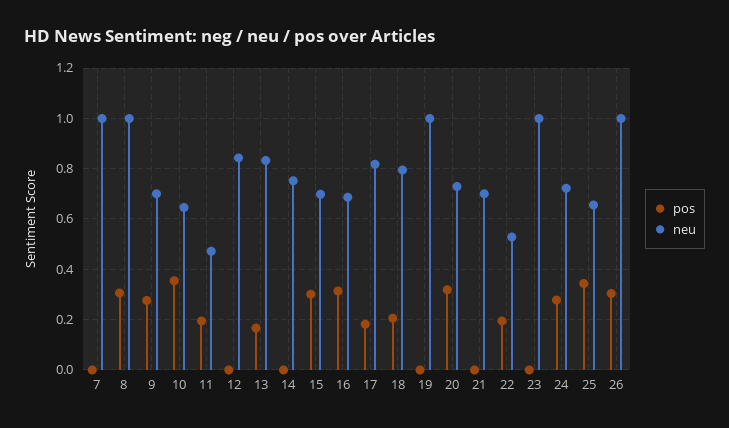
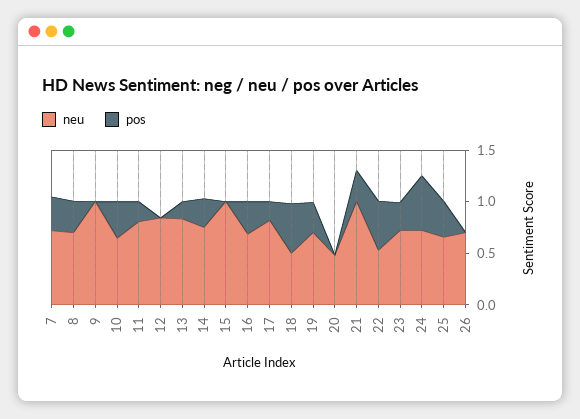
pos, 7: 0 -> 0.3
neu, 7: 1 -> 0.7
neu, 8: 1 -> 0.7
pos, 9: 0.275 -> 0
neu, 9: 0.7 -> 1
neu, 11: 0.475 -> 0.8
pos, 14: 0 -> 0.3
pos, 15: 0.3 -> 0
neu, 15: 0.7 -> 1
pos, 18: 0.2 -> 0.5
neu, 18: 0.8 -> 0.5
pos, 19: 0 -> 0.3
neu, 19: 1 -> 0.7
pos, 20: 0.325 -> 0
neu, 20: 0.725 -> 0.5
pos, 21: 0 -> 0.3
neu, 21: 0.7 -> 1
pos, 22: 0.2 -> 0.5
pos, 23: 0 -> 0.3
neu, 23: 1 -> 0.7
pos, 24: 0.275 -> 0.5
pos, 26: 0.3 -> 0
neu, 26: 1 -> 0.7

